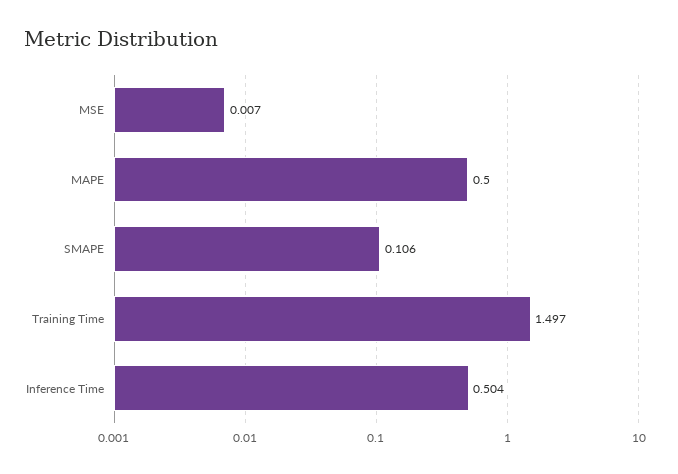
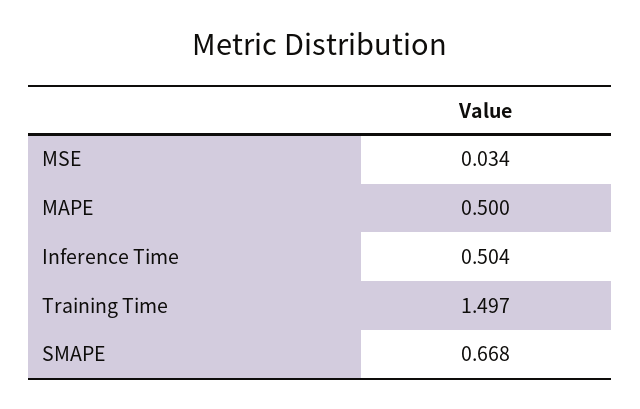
MSE: 0.007 -> 0.034
SMAPE: 0.106 -> 0.668

